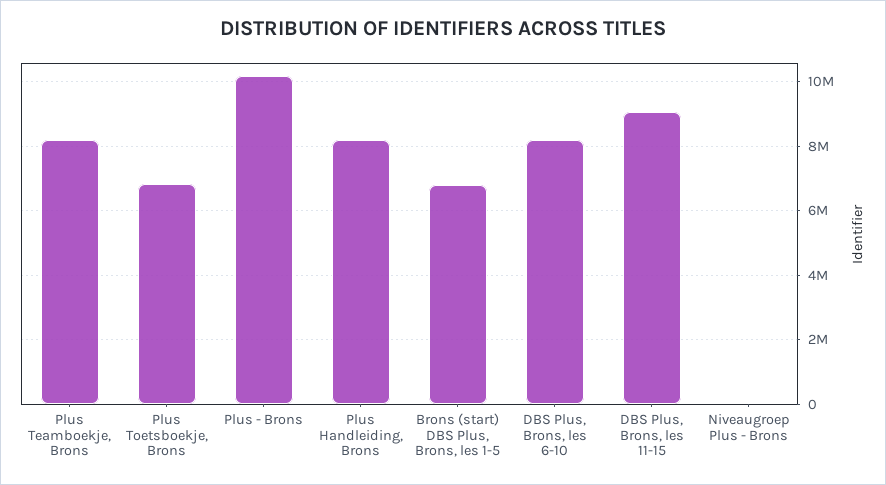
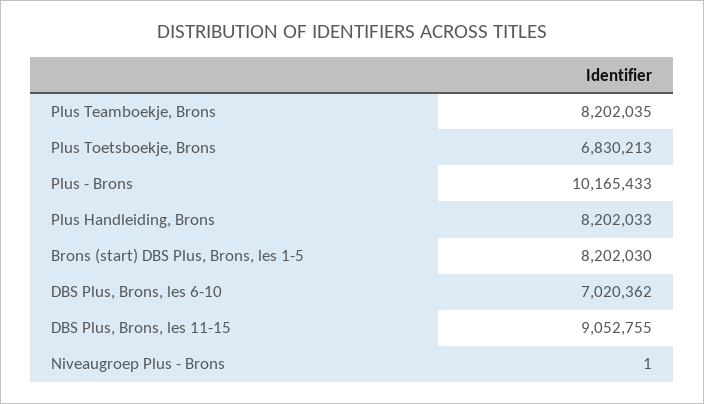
Brons (start) DBS Plus, Brons, les 1-5: 6800000 -> 8202030
DBS Plus, Brons, les 6-10: 8200000 -> 7020362

